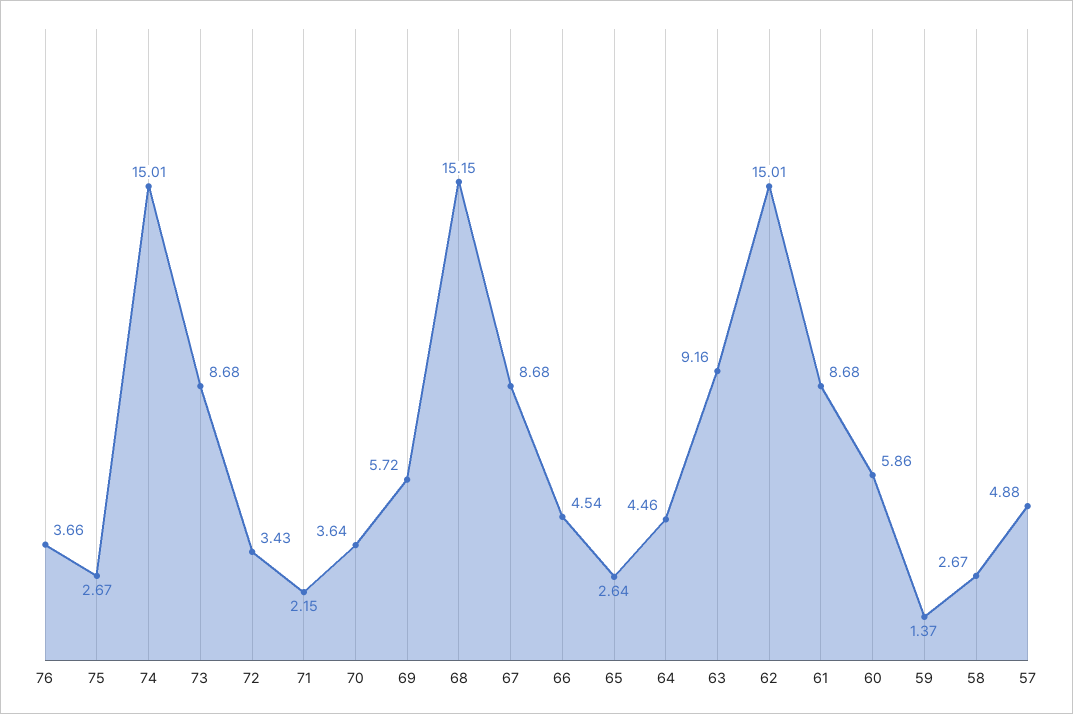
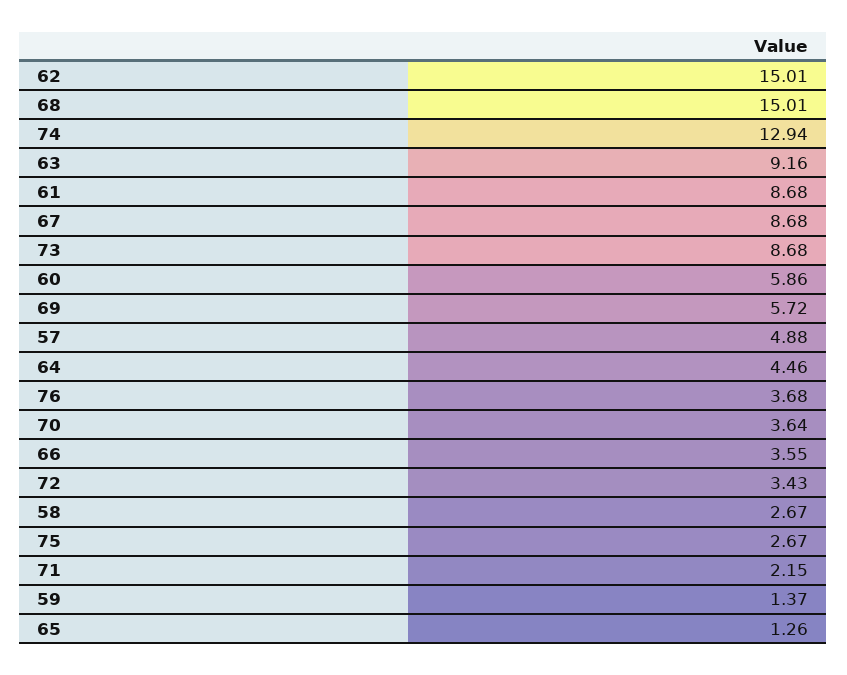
76: 3.66 -> 3.68
74: 15.01 -> 12.94
68: 15.15 -> 15.01
66: 4.54 -> 3.55
65: 2.64 -> 1.26

